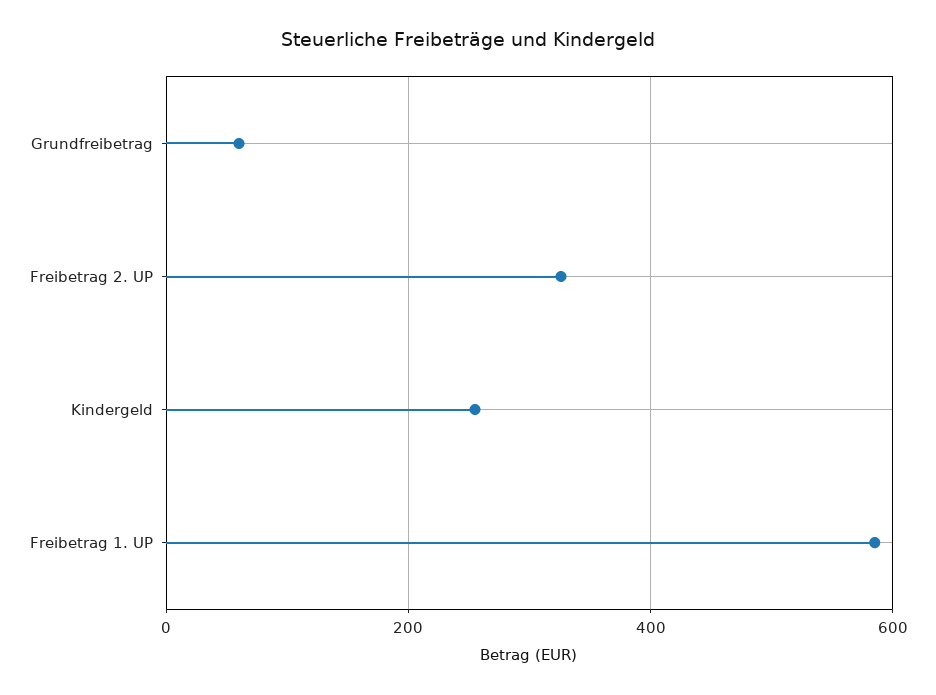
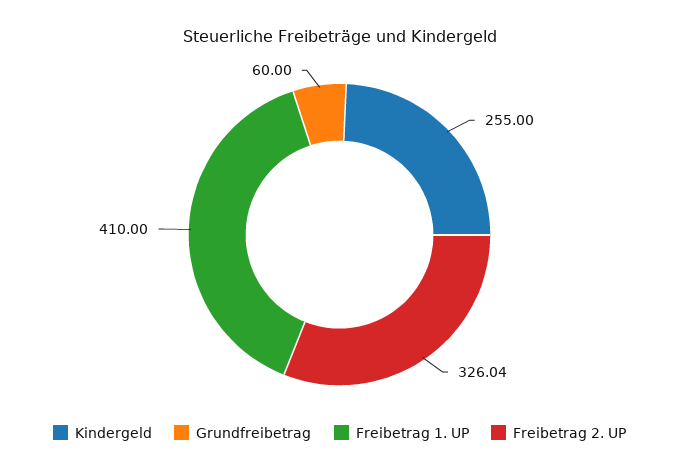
Freibetrag 1. UP: 580 -> 410

